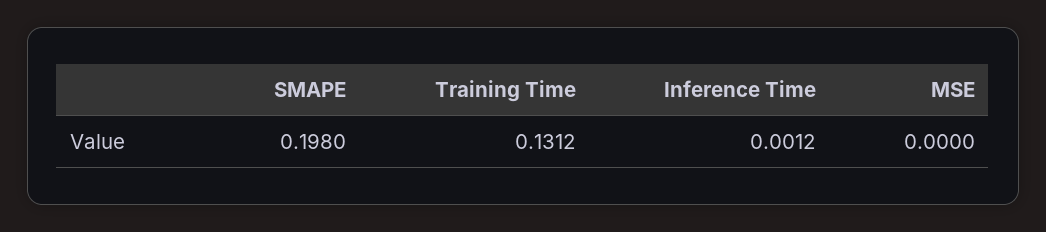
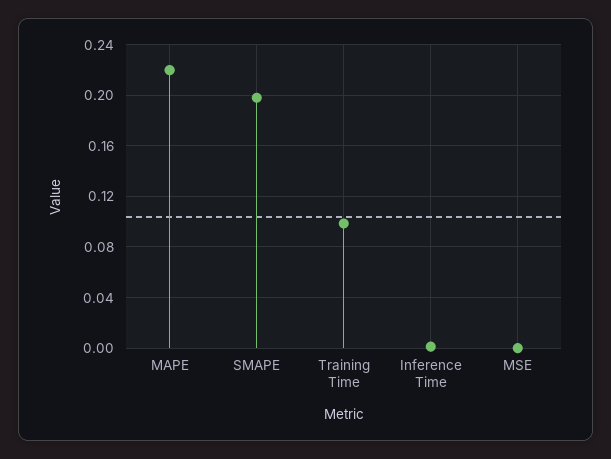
Training Time: 0.1312 -> 0.1
MAPE: none -> 0.22

